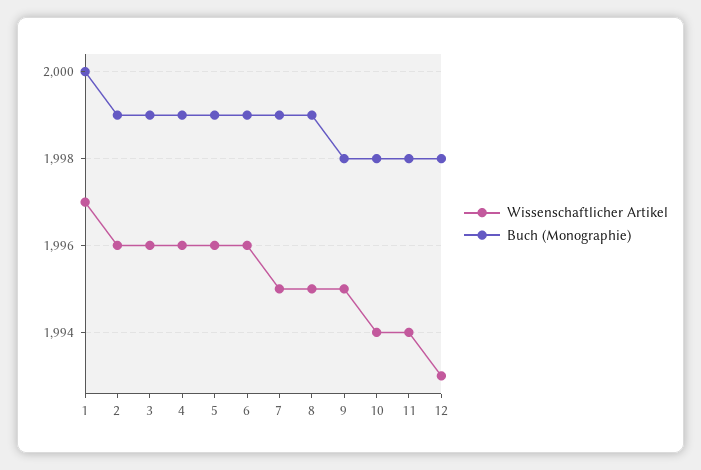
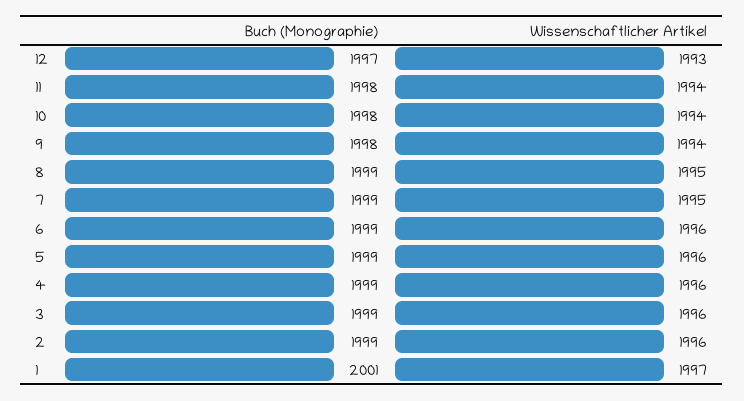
Buch (Monographie), 1: 2000 -> 2001
Wissenschaftlicher Artikel, 9: 1995 -> 1994
Buch (Monographie), 12: 1998 -> 1997

